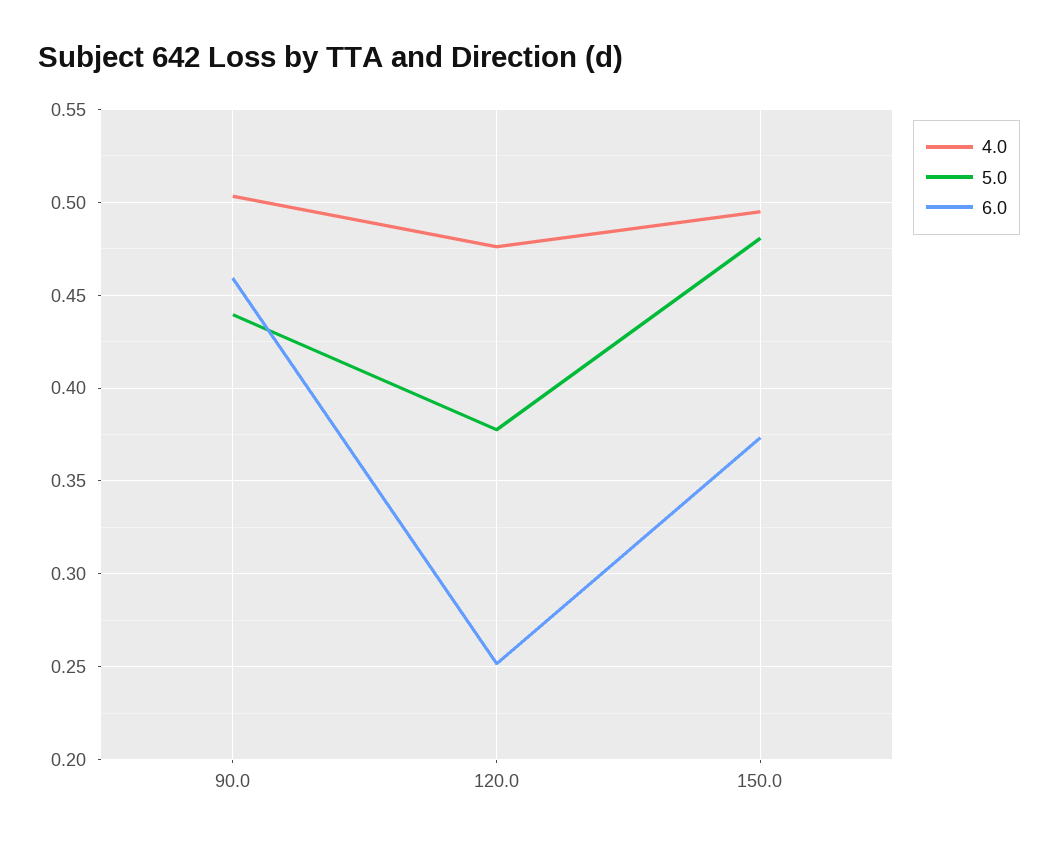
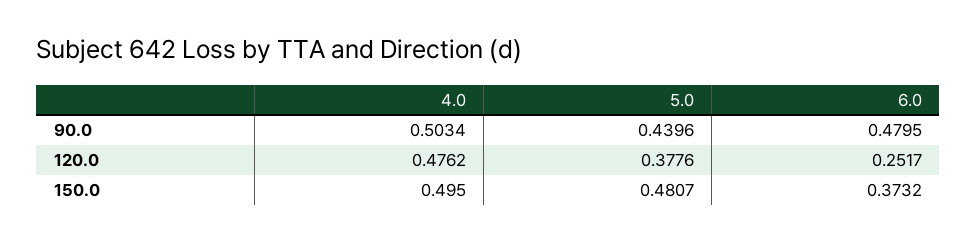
6.0, 90.0: 0.46 -> 0.4795

